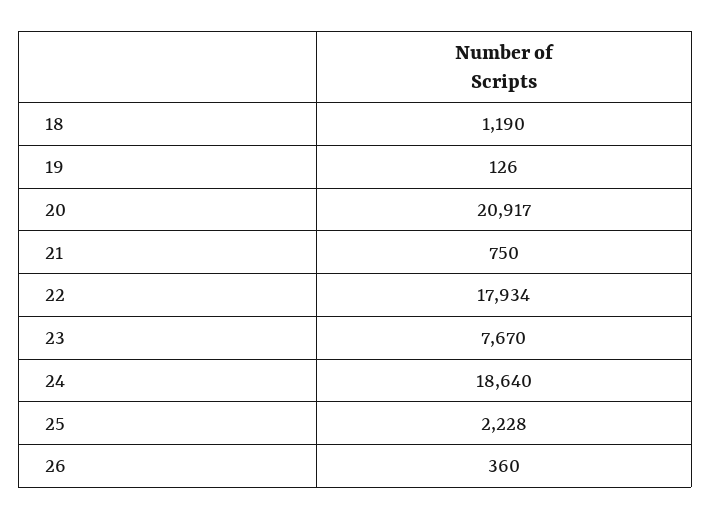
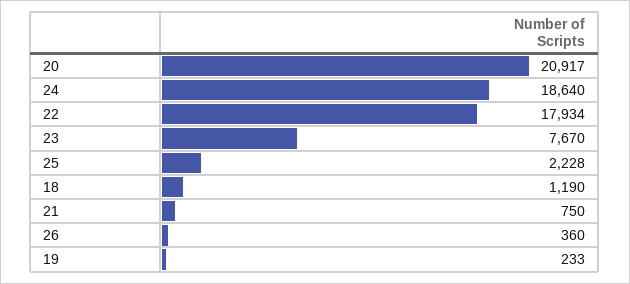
19: 126 -> 233

